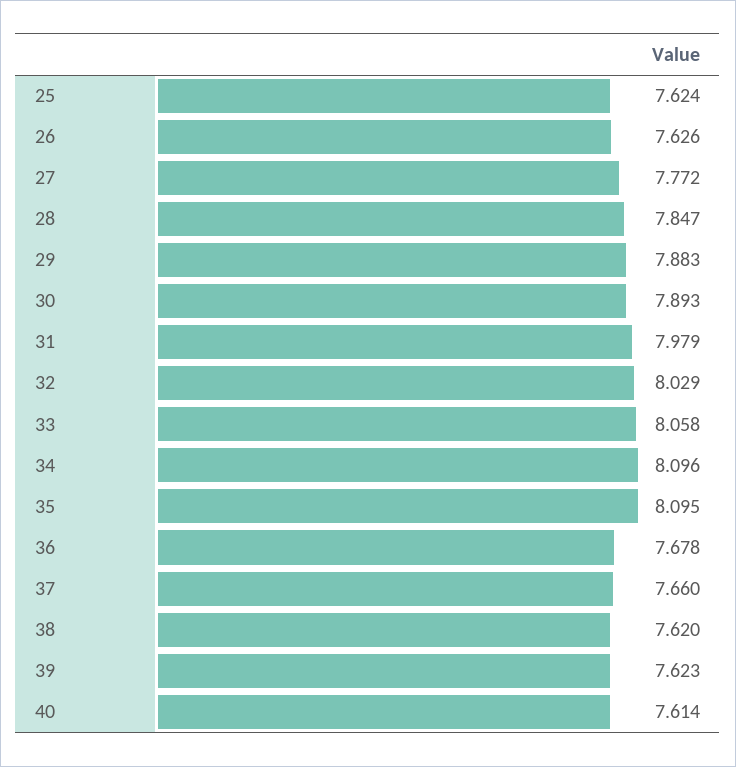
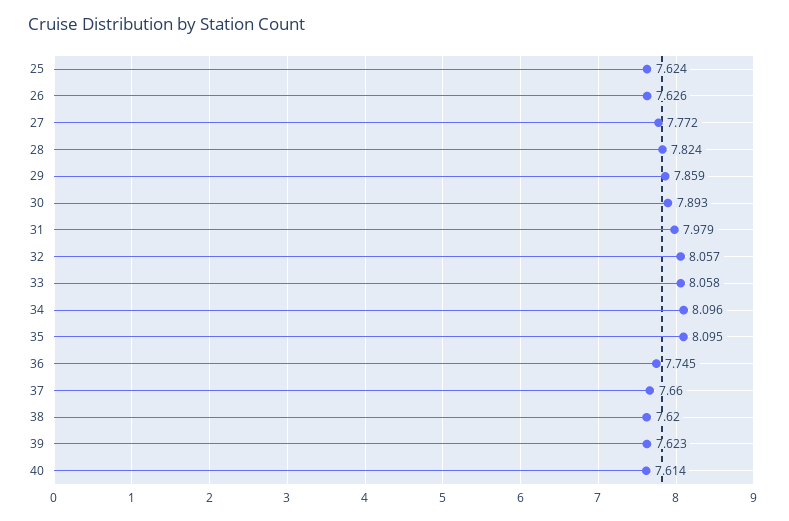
28: 7.847 -> 7.824
29: 7.883 -> 7.859
32: 8.029 -> 8.057
36: 7.678 -> 7.745

